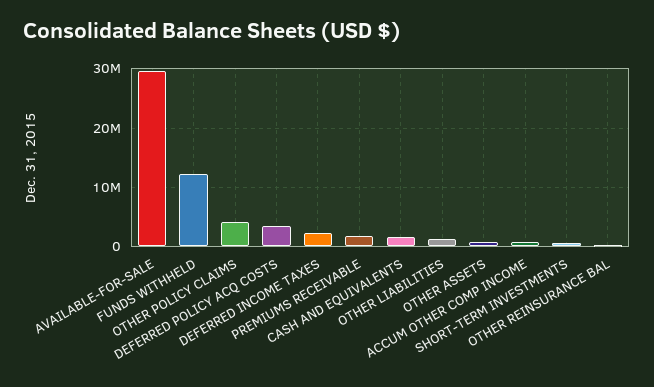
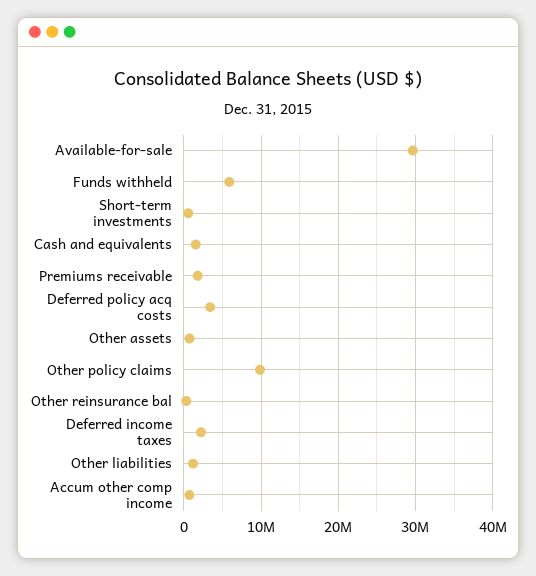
FUNDS WITHHELD: 12000000 -> 6000000
OTHER POLICY CLAIMS: 4000000 -> 10000000

